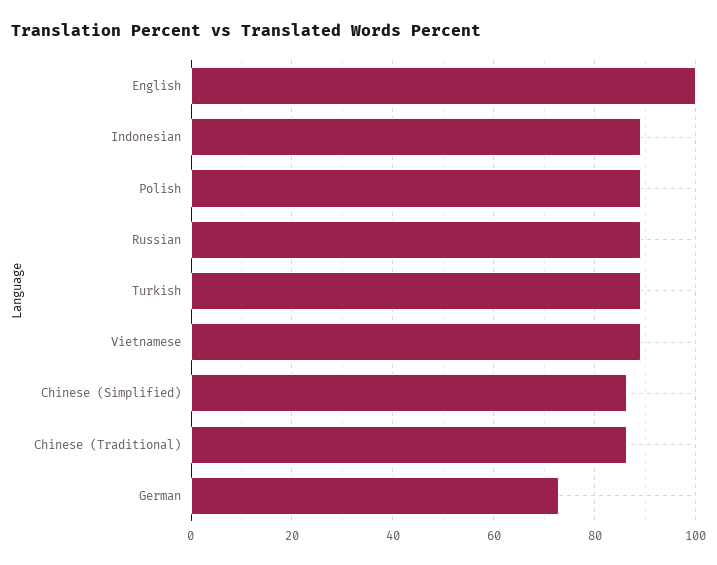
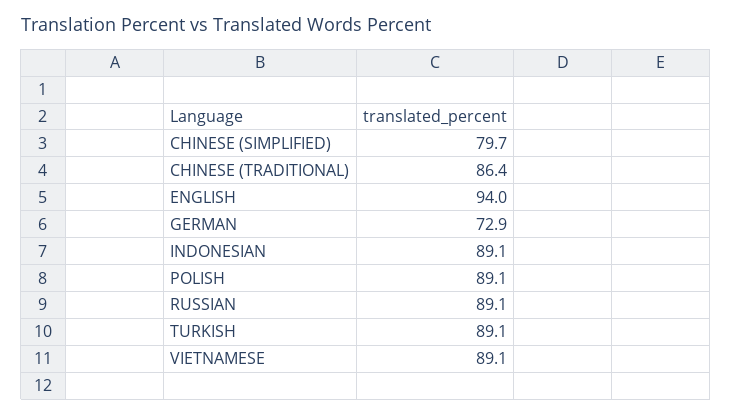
English: 100 -> 94
Chinese (Simplified): 86 -> 79.7

